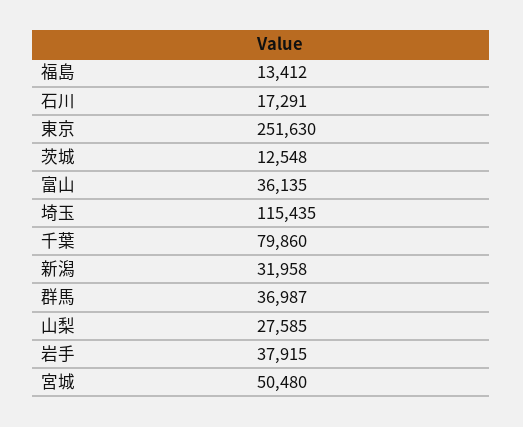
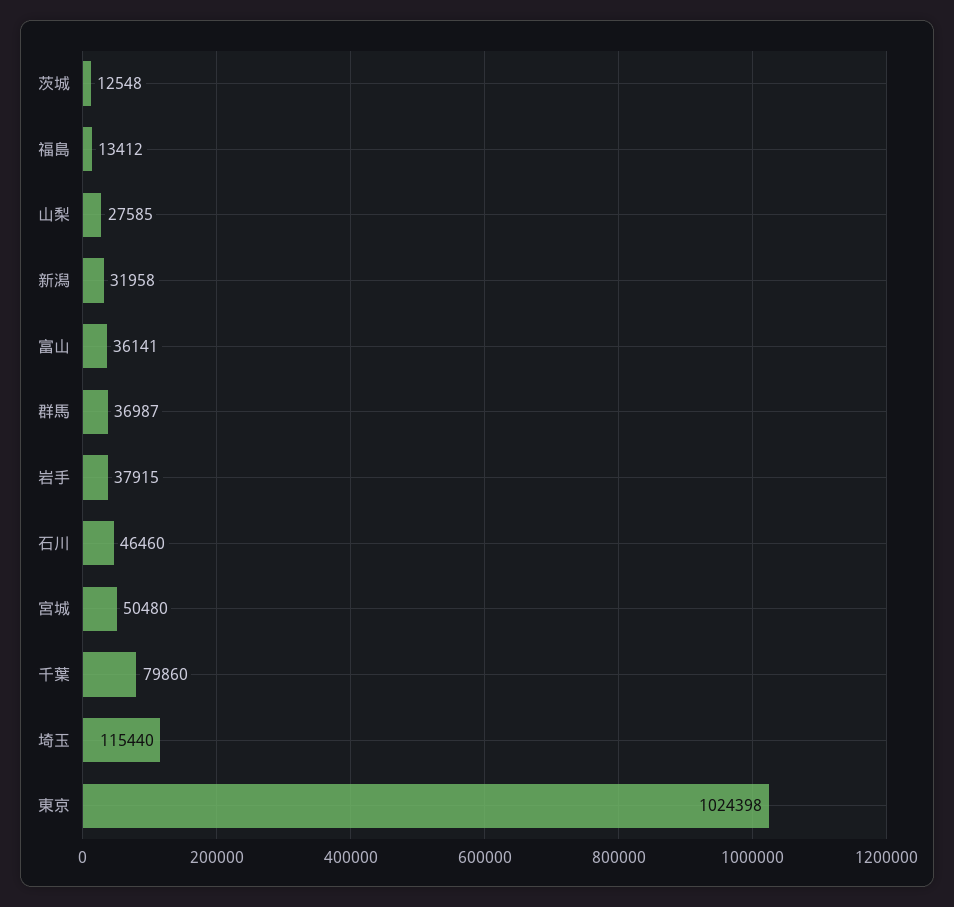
石川: 17291 -> 46460
東京: 251630 -> 1024398
富山: 36135 -> 36141
埼玉: 115435 -> 115440

